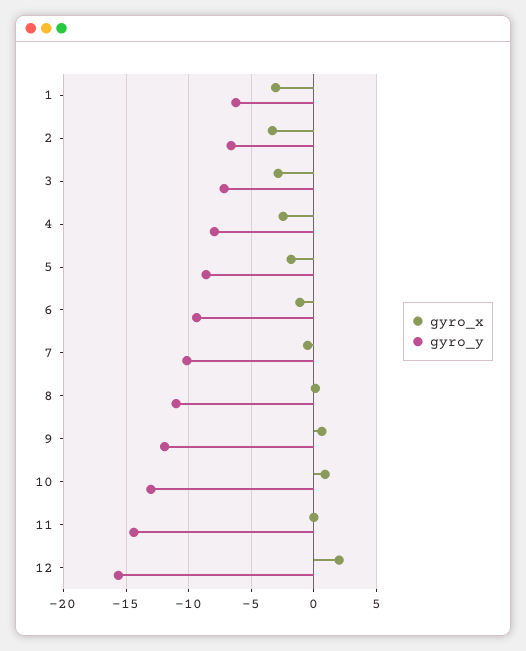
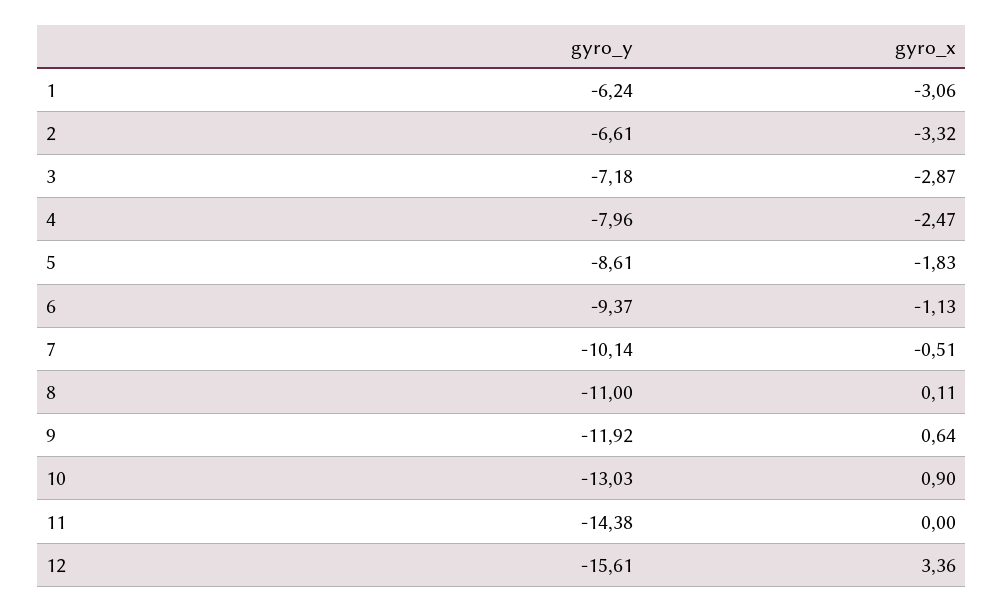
gyro_x, 12: 2 -> 3.36

